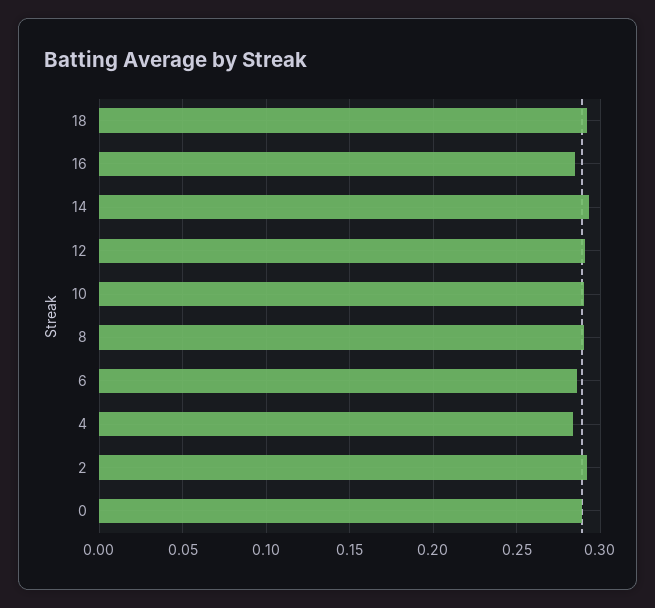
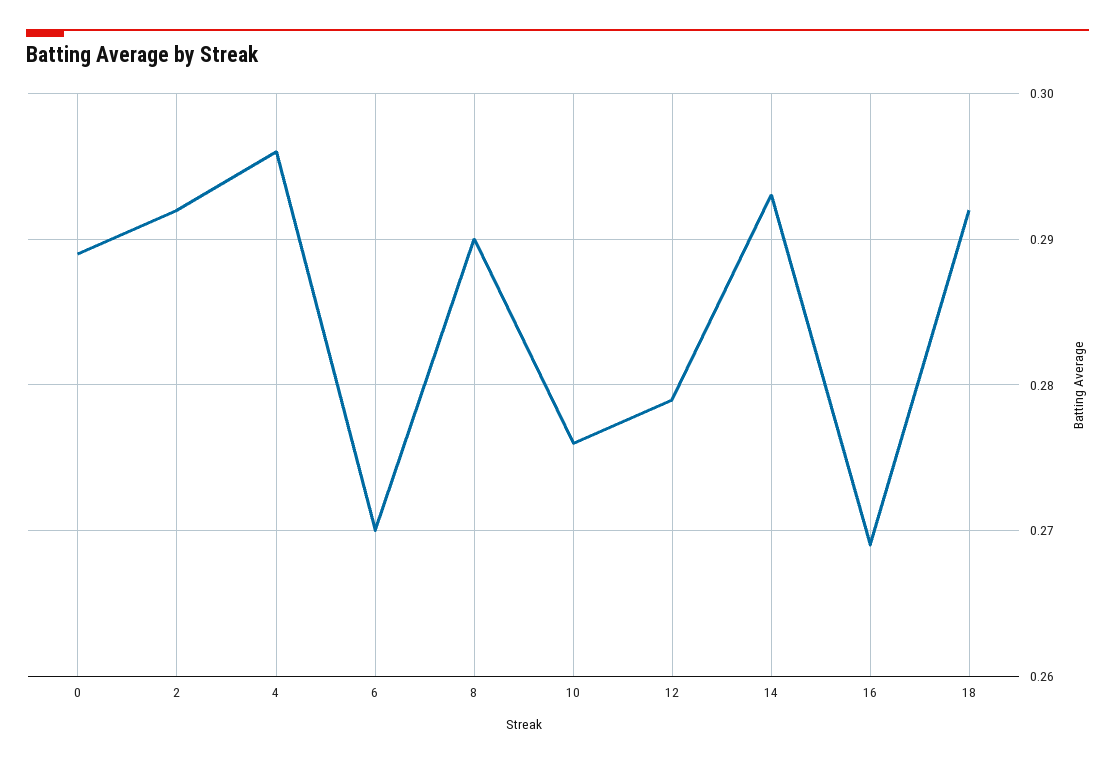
16: 0.285 -> 0.269
12: 0.29 -> 0.279
10: 0.29 -> 0.276
6: 0.285 -> 0.27
4: 0.285 -> 0.296

